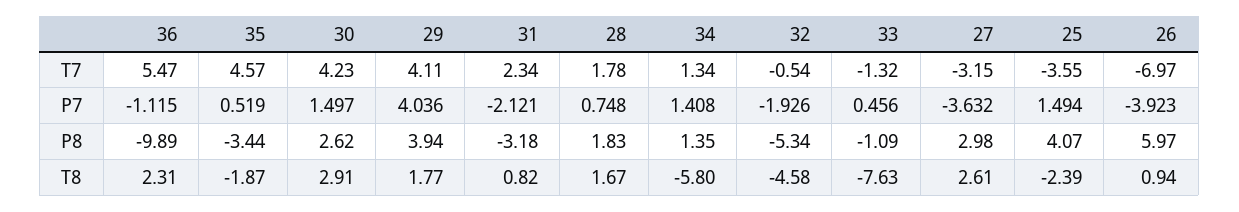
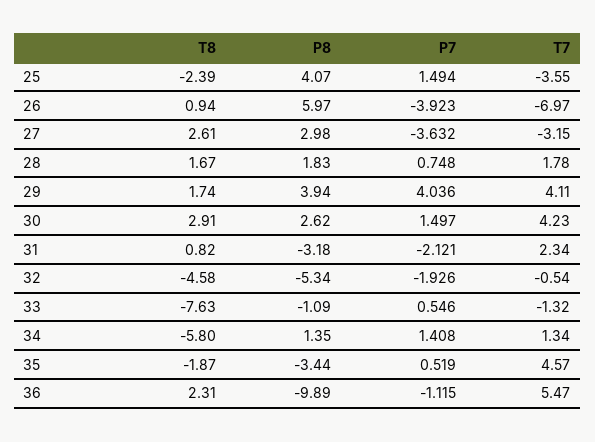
33, P7: 0.456 -> 0.546
29, T8: 1.77 -> 1.74

